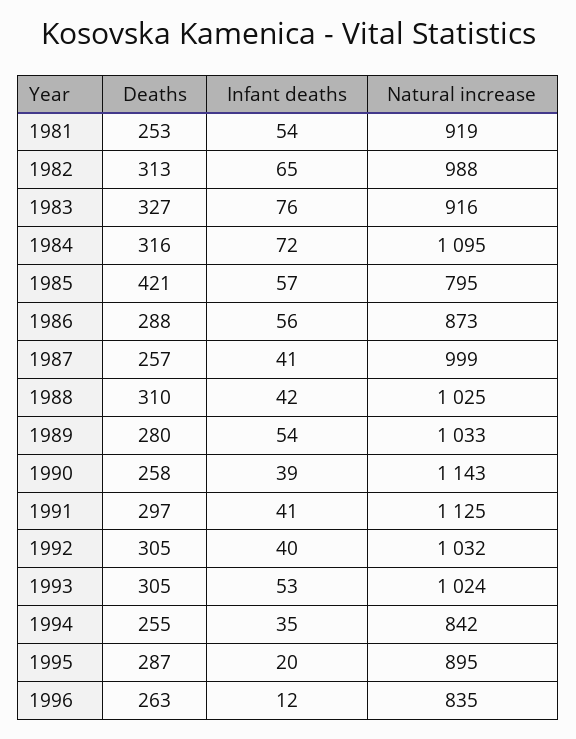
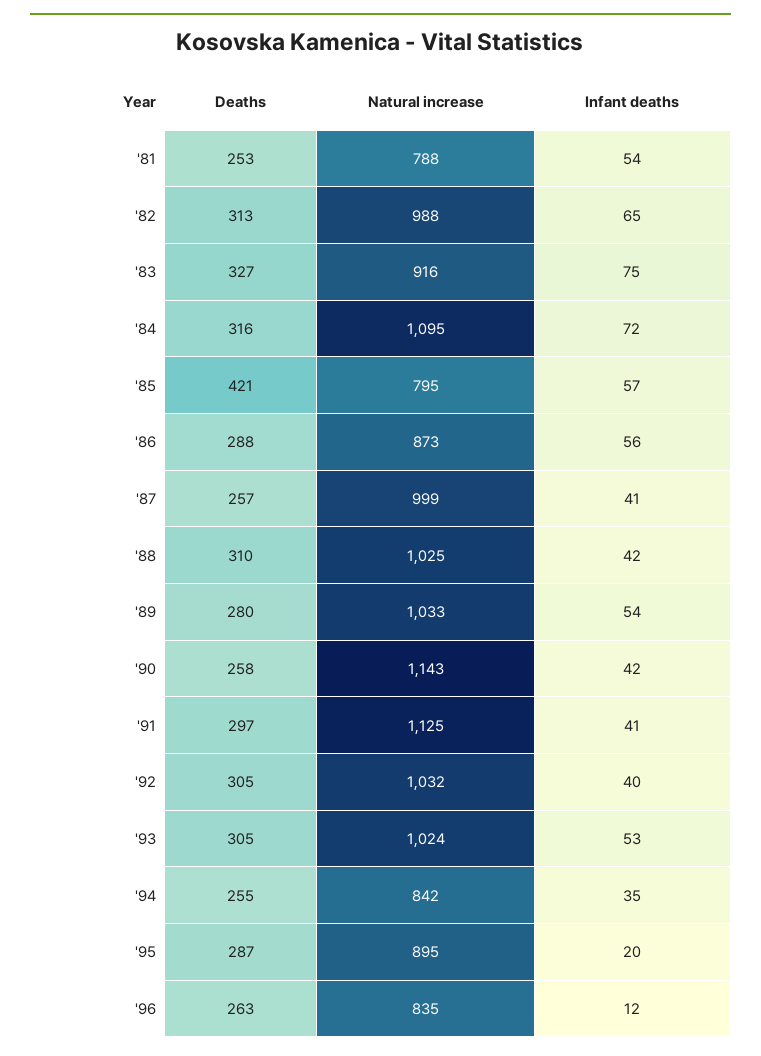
Natural increase, 1981: 919 -> 788
Infant deaths, 1983: 76 -> 75
Infant deaths, 1990: 39 -> 42

